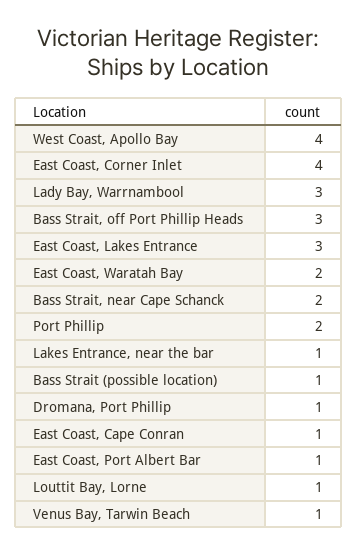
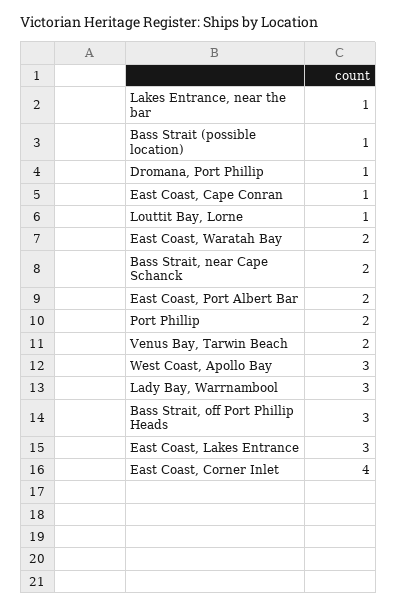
West Coast, Apollo Bay: 4 -> 3
East Coast, Port Albert Bar: 1 -> 2
Venus Bay, Tarwin Beach: 1 -> 2

